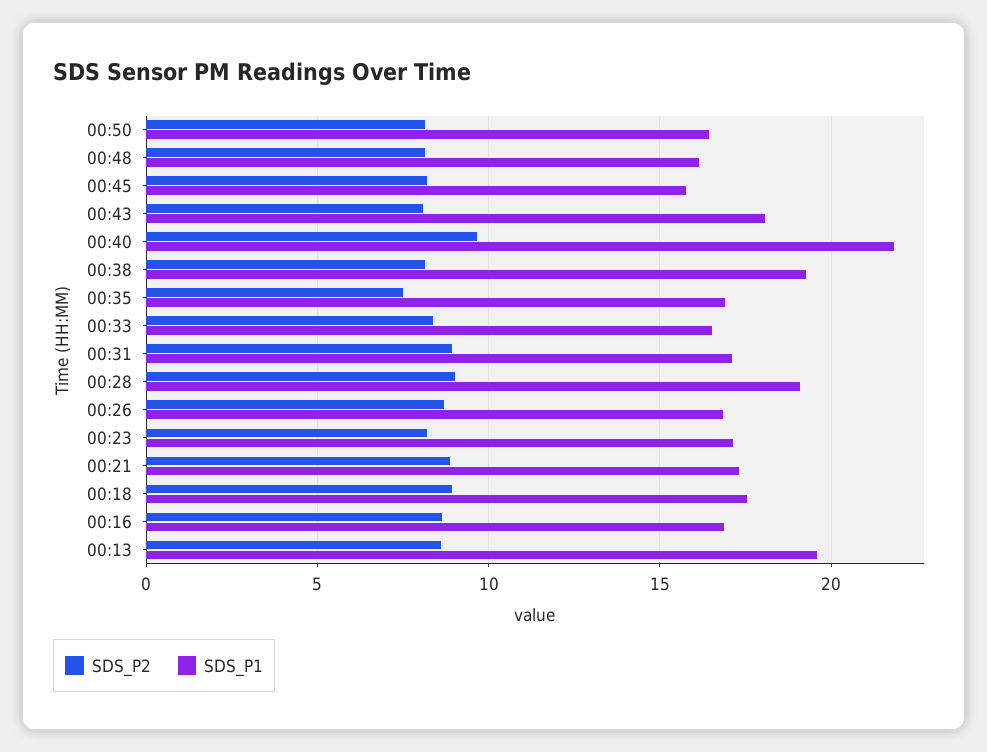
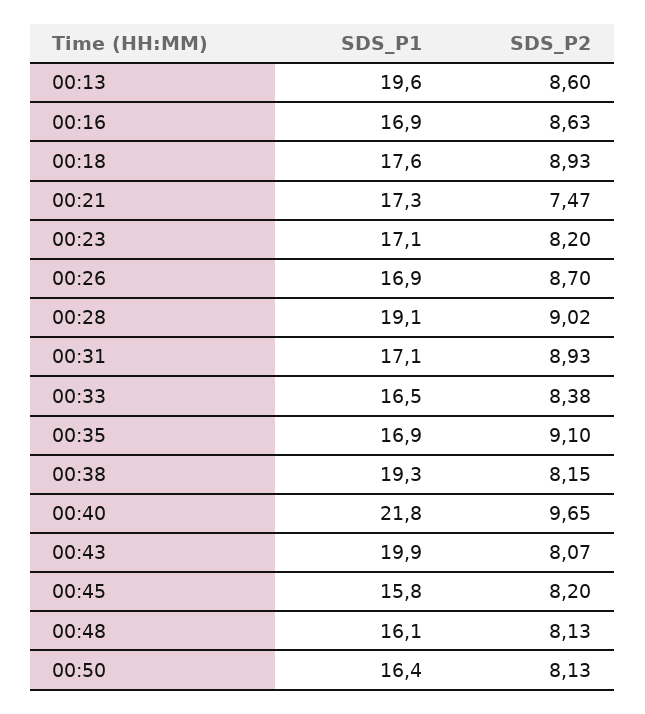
SDS_P1, 00:43: 18 -> 19.9
SDS_P2, 00:35: 7.5 -> 9.1
SDS_P2, 00:21: 9 -> 7.47

